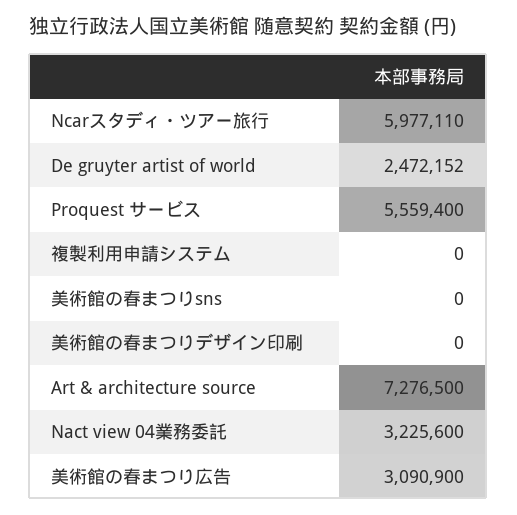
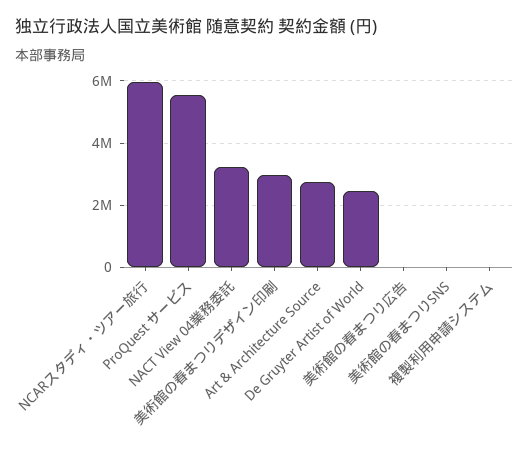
美術館の春まつりデザイン印刷: 0 -> 3000000
Art & architecture source: 7276500 -> 2800000
美術館の春まつり広告: 3090900 -> 0

